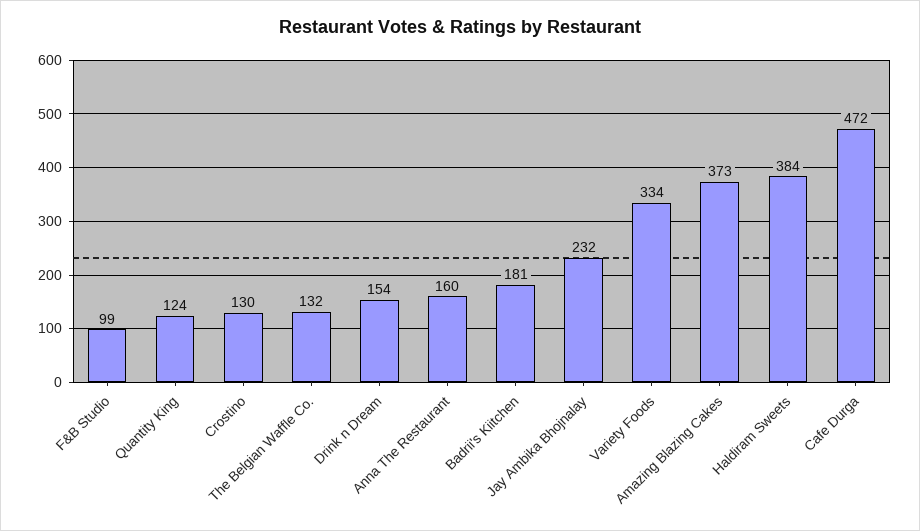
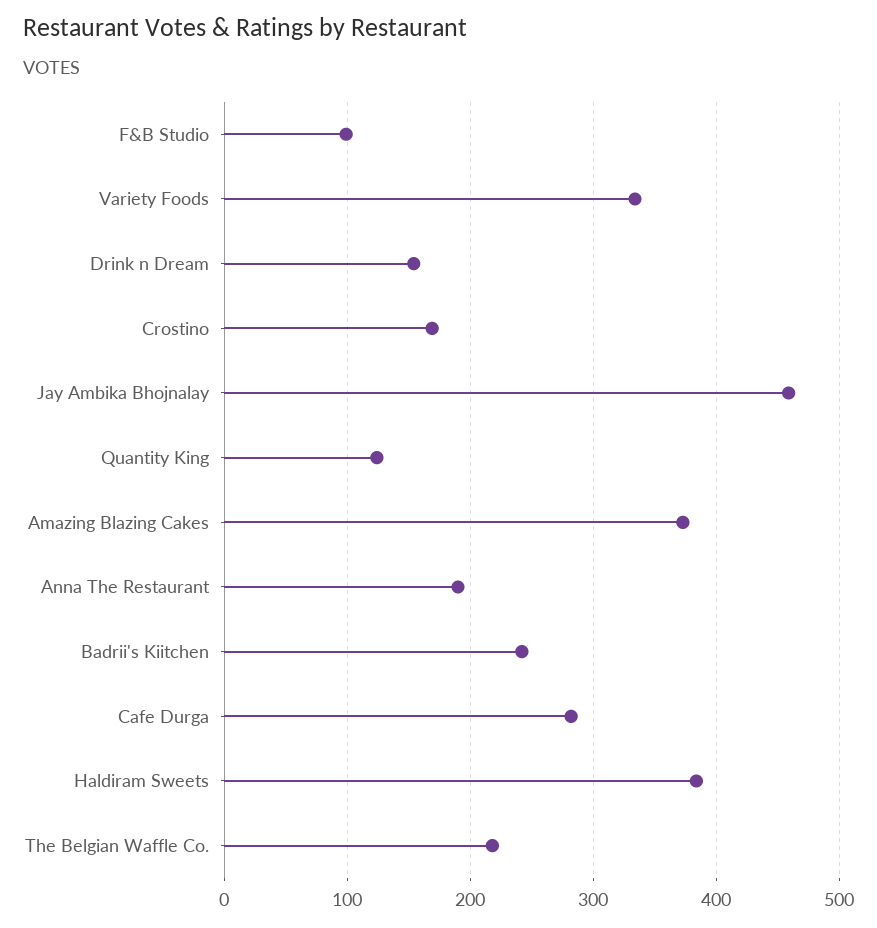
Crostino: 130 -> 170
The Belgian Waffle Co.: 132 -> 220
Anna The Restaurant: 160 -> 190
Badrii's Kiitchen: 181 -> 240
Jay Ambika Bhojnalay: 232 -> 460
Cafe Durga: 472 -> 280

